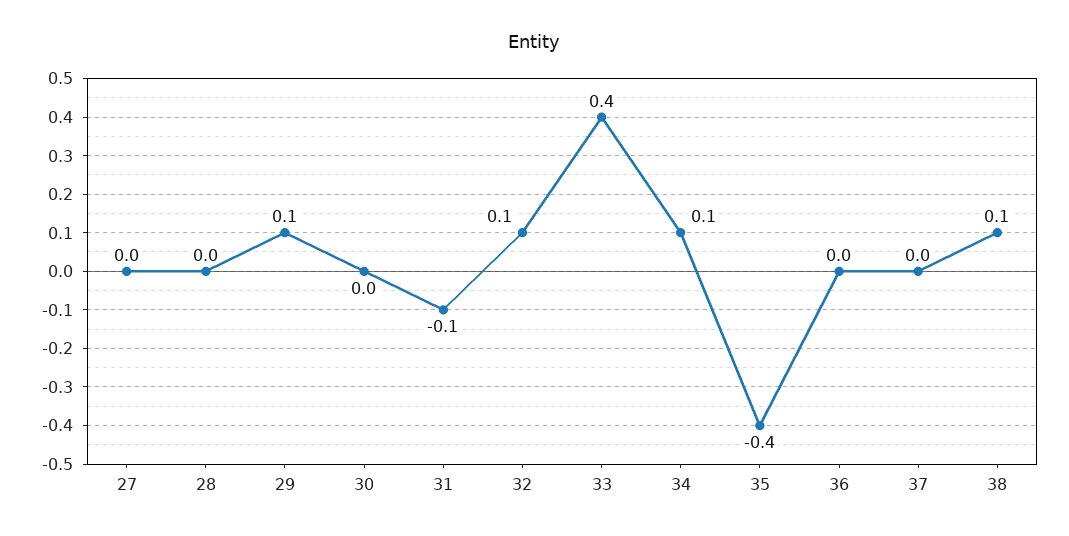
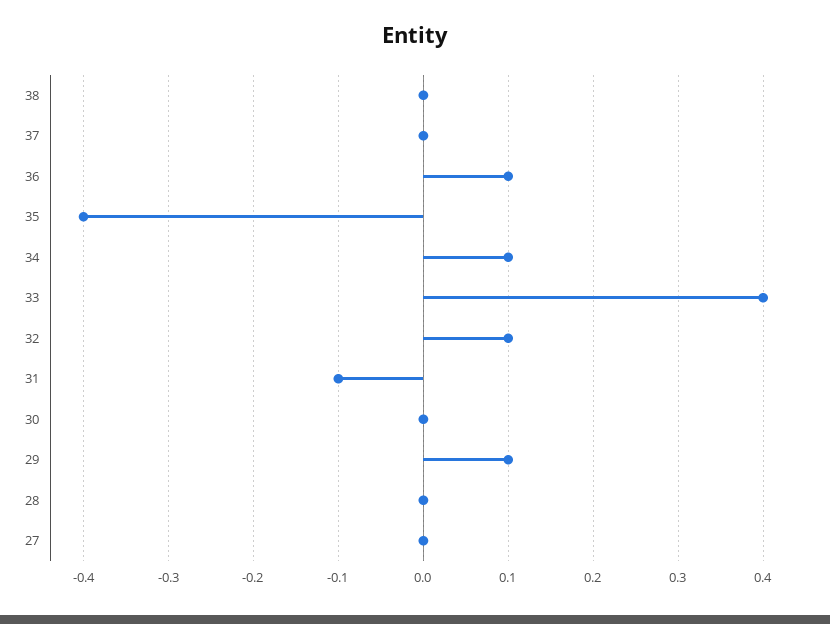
36: 0 -> 0.1
38: 0.1 -> 0

